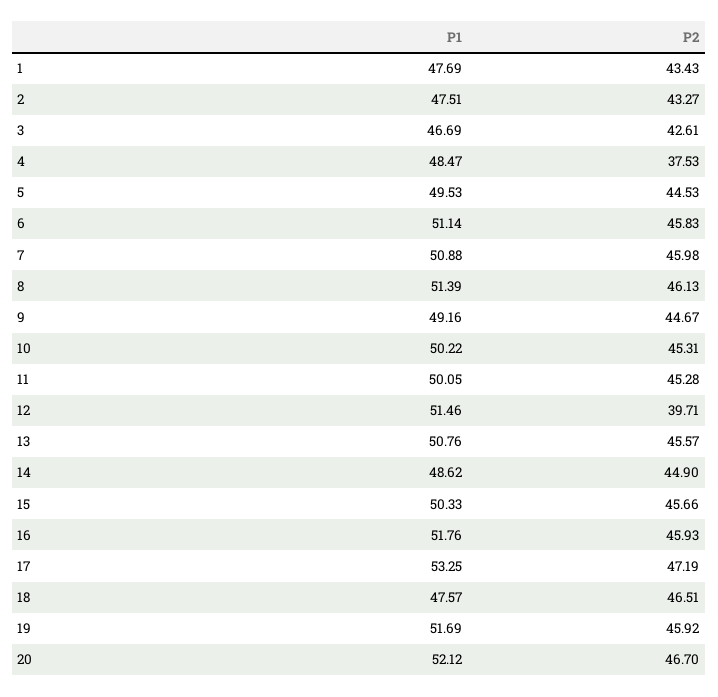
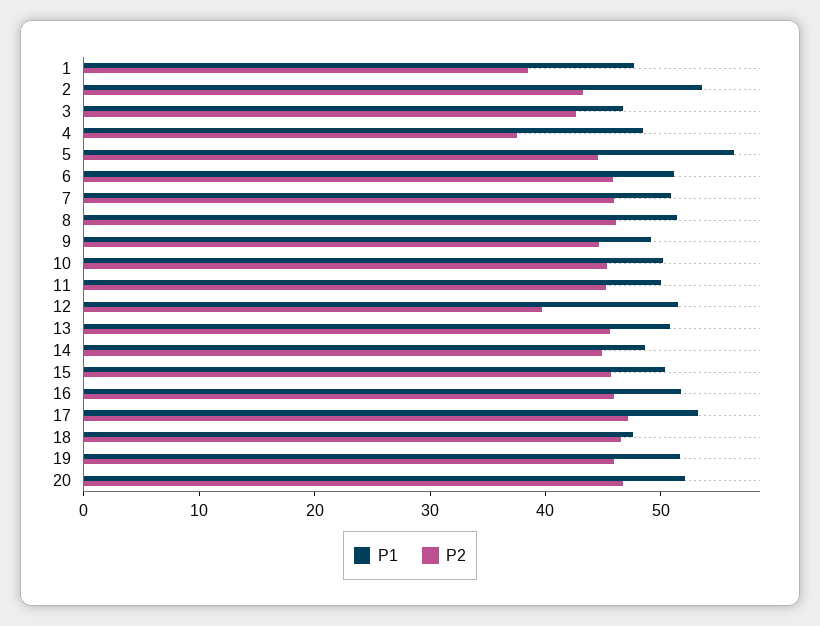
P2, 1: 43.43 -> 38
P1, 2: 47.51 -> 54
P1, 5: 49.53 -> 56

